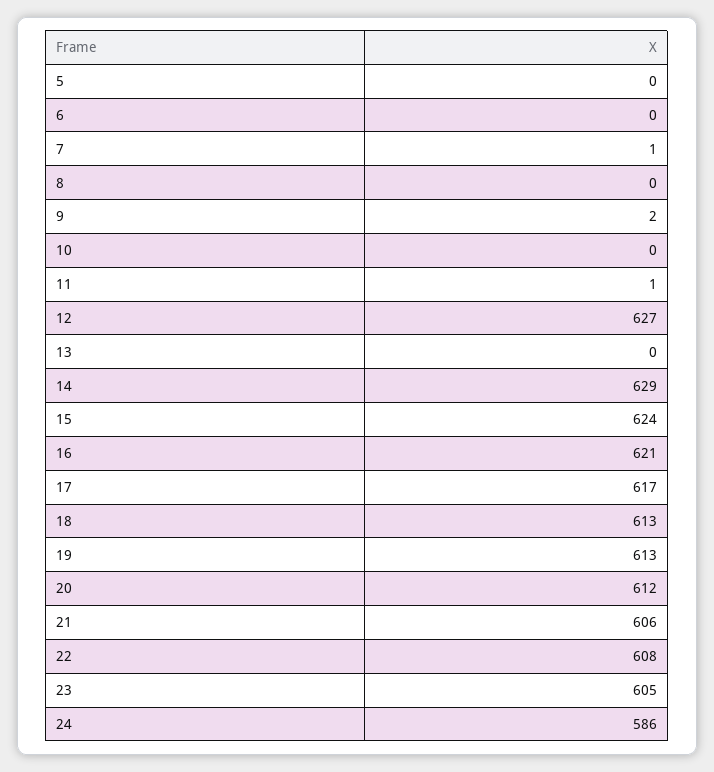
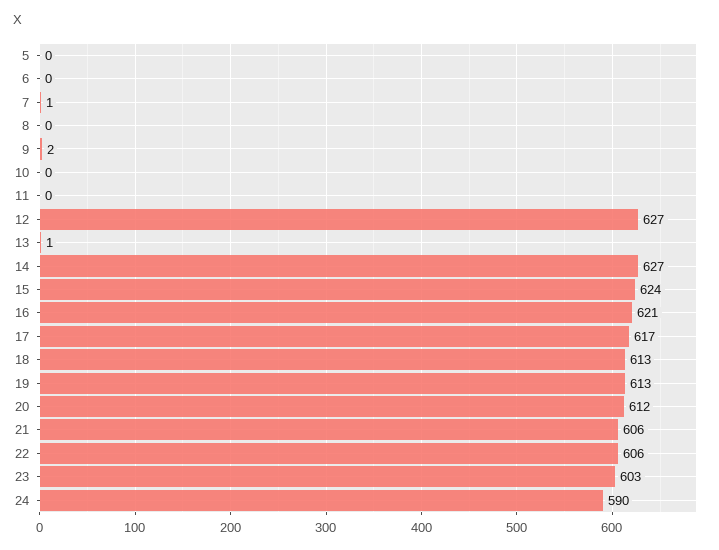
11: 1 -> 0
13: 0 -> 1
14: 629 -> 627
22: 608 -> 606
23: 605 -> 603
24: 586 -> 590

